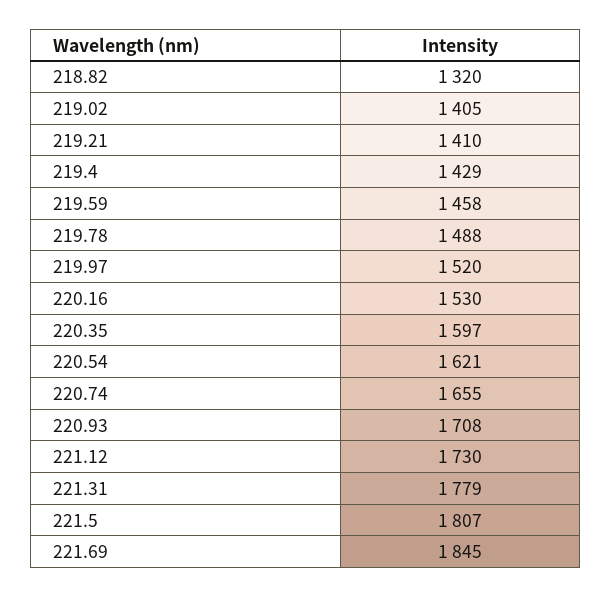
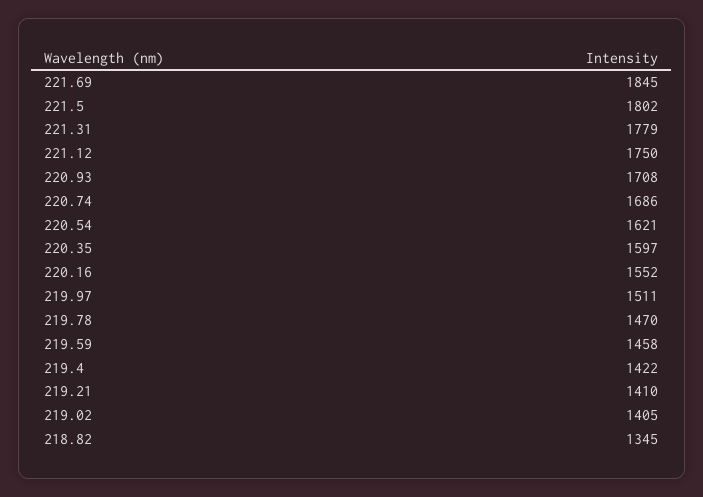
218.82: 1320 -> 1345
219.4: 1429 -> 1422
219.78: 1488 -> 1470
219.97: 1520 -> 1511
220.16: 1530 -> 1552
220.74: 1655 -> 1686
221.12: 1730 -> 1750
221.5: 1807 -> 1802

